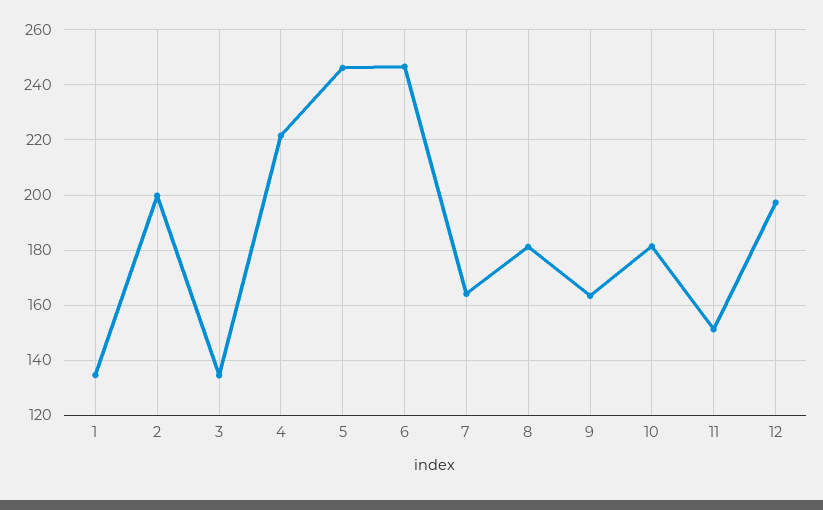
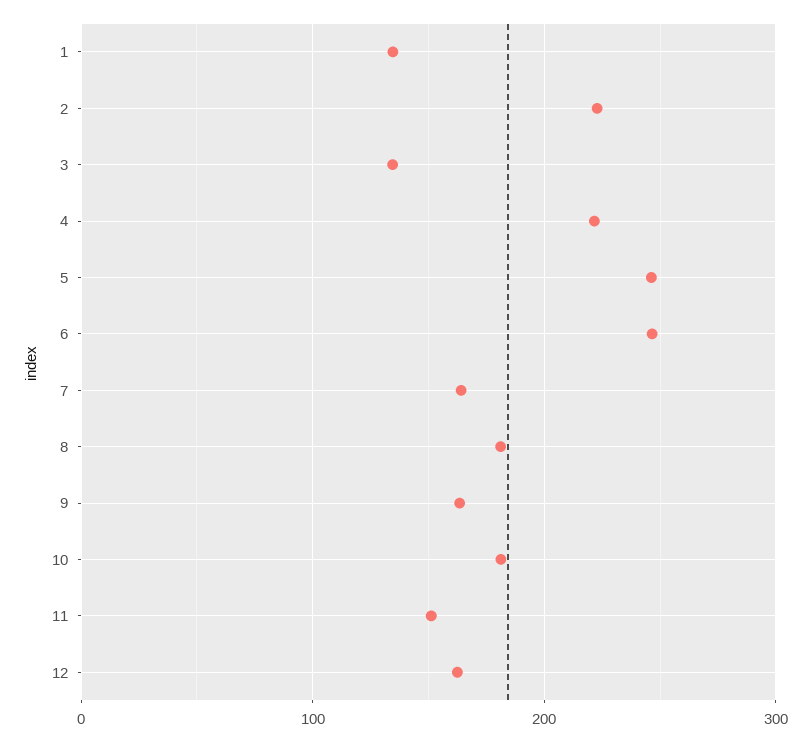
2: 200 -> 220
12: 197.5 -> 160

